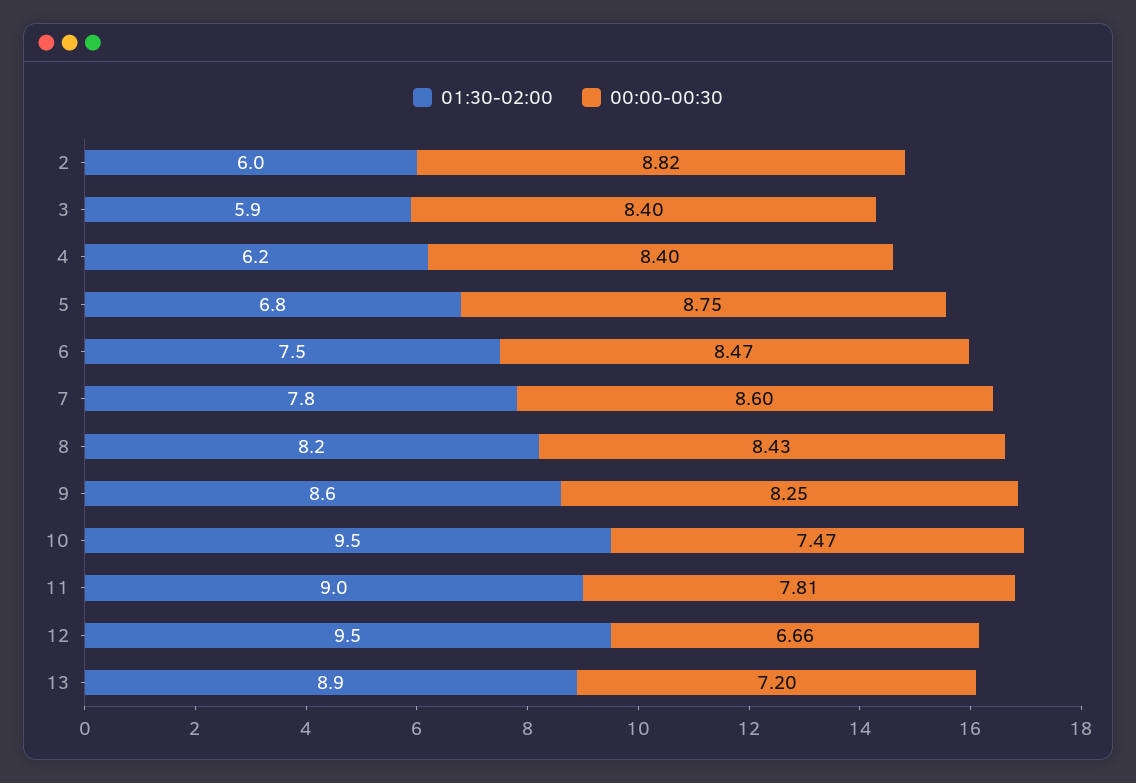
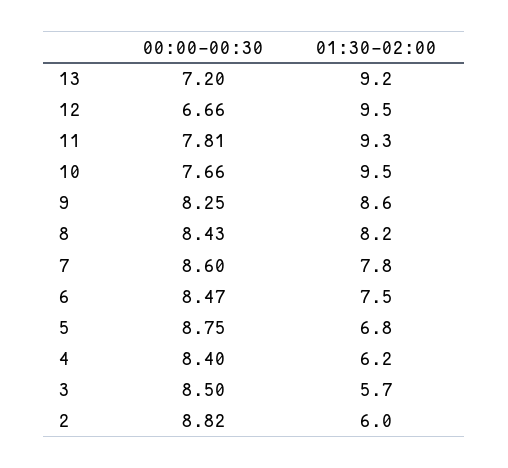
01:30-02:00, 3: 5.9 -> 5.7
00:00-00:30, 3: 8.4 -> 8.5
00:00-00:30, 10: 7.47 -> 7.66
01:30-02:00, 11: 9 -> 9.3
01:30-02:00, 13: 8.9 -> 9.2

